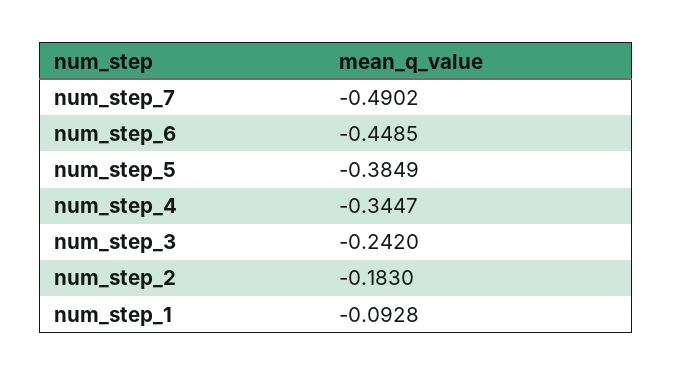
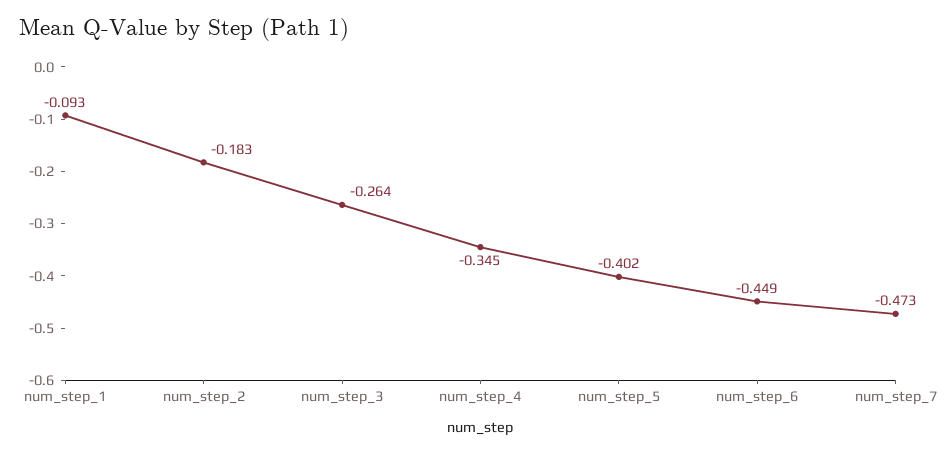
num_step_7: -0.4902 -> -0.473
num_step_5: -0.3849 -> -0.402
num_step_3: -0.242 -> -0.264

